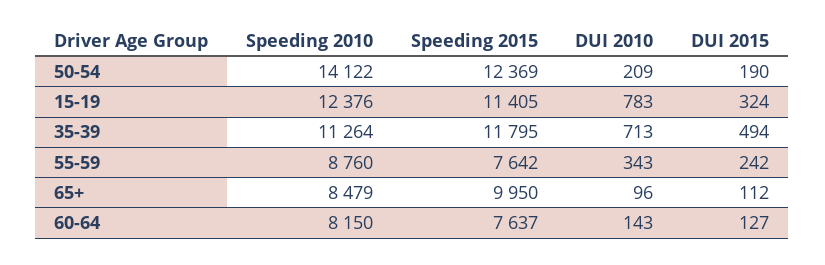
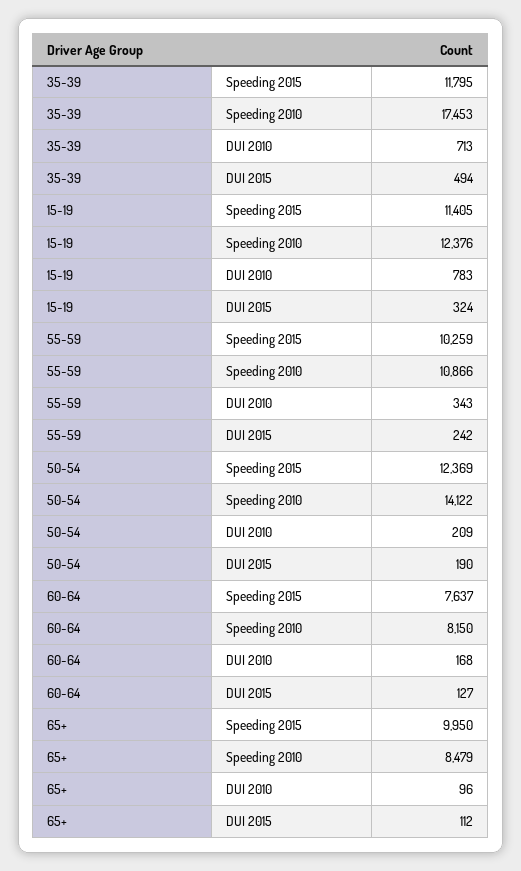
Speeding 2010, 35-39: 11264 -> 17453
Speeding 2010, 55-59: 8760 -> 10866
Speeding 2015, 55-59: 7642 -> 10259
DUI 2010, 60-64: 143 -> 168

